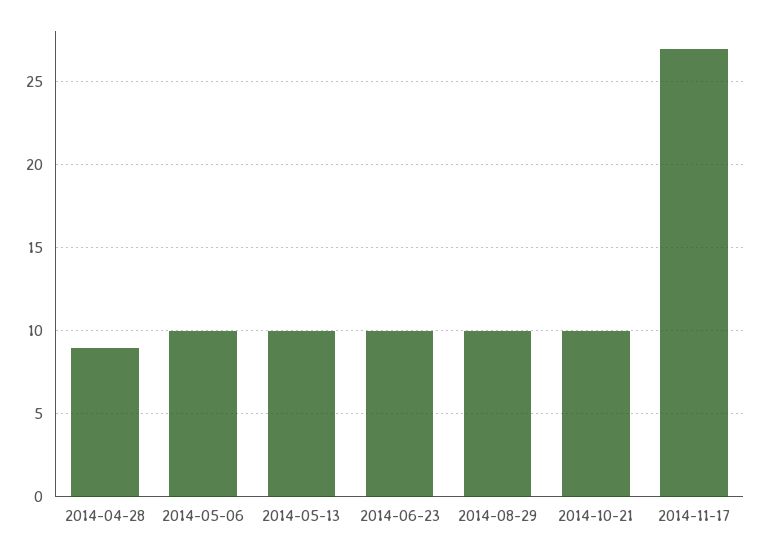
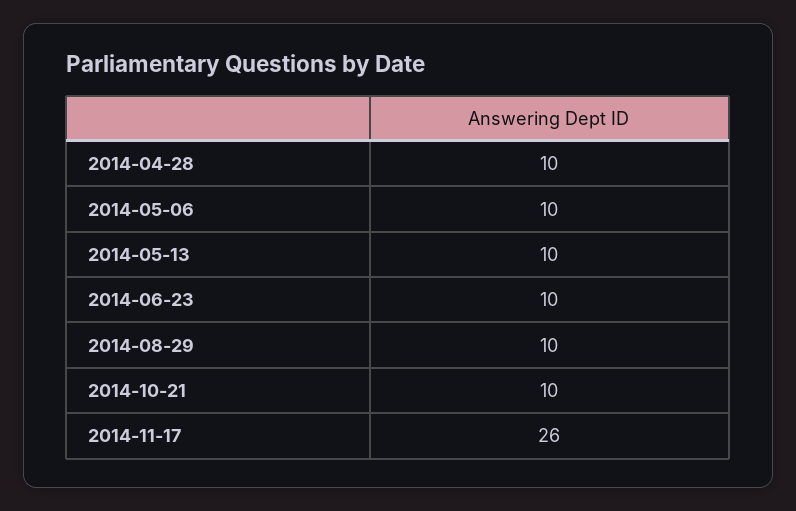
2014-04-28: 9 -> 10
2014-11-17: 27 -> 26

